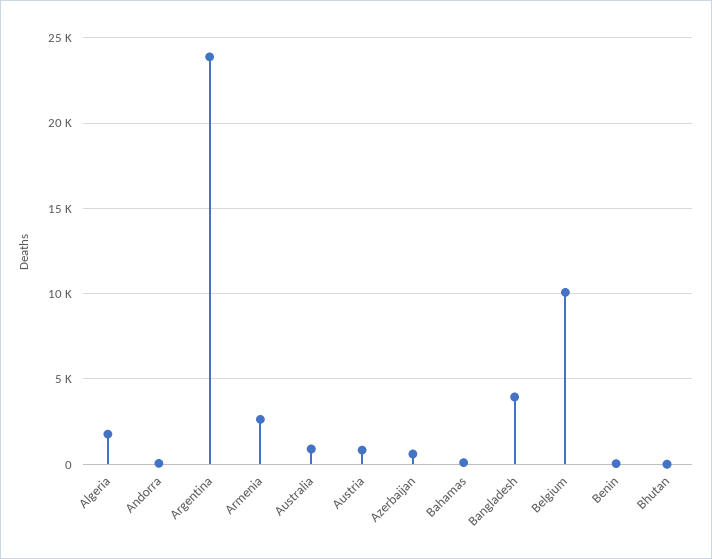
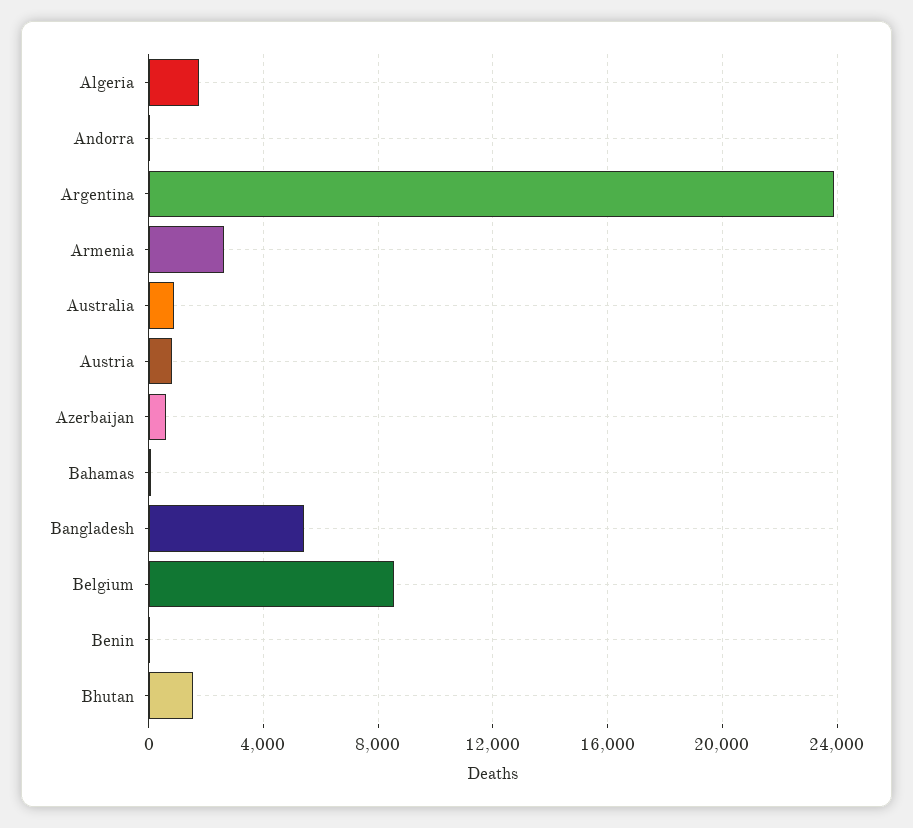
Bangladesh: 4000 -> 5500
Belgium: 10000 -> 8500
Bhutan: 0 -> 1500

